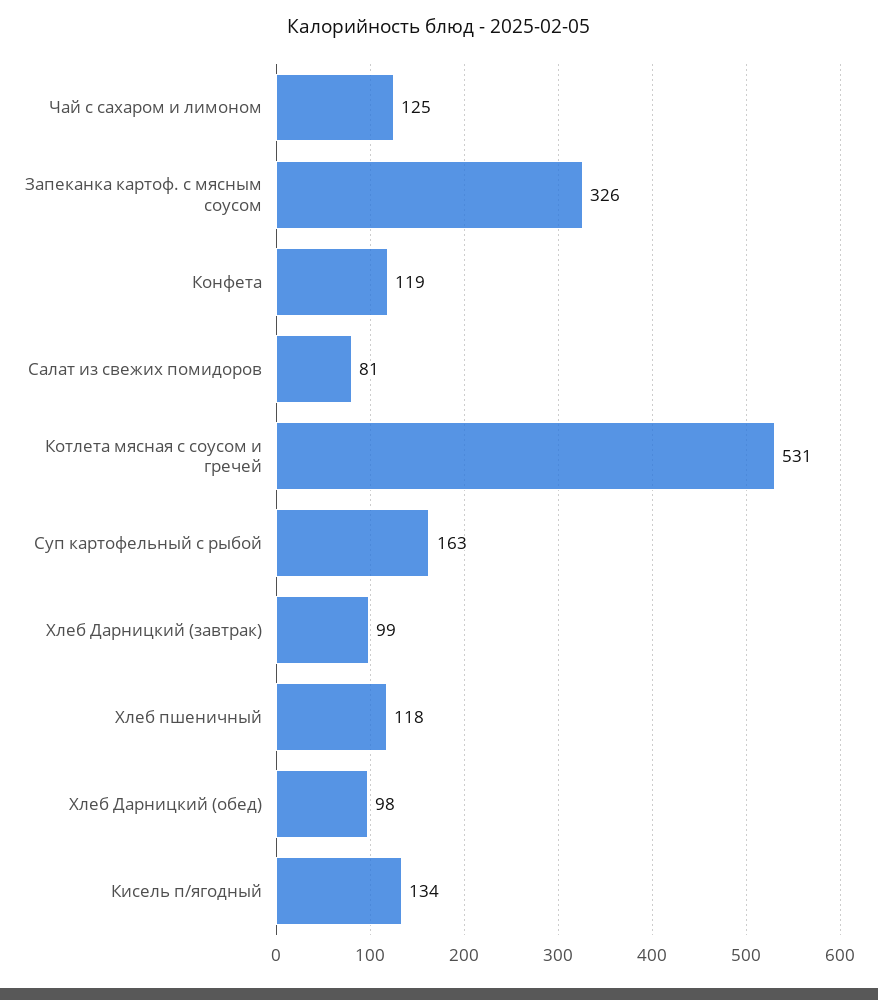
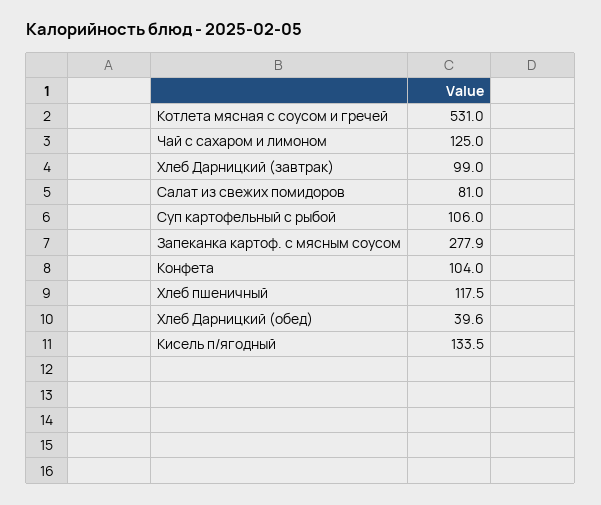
Запеканка картоф. с мясным соусом: 326 -> 277.9
Конфета: 119 -> 104
Суп картофельный с рыбой: 163 -> 106
Хлеб Дарницкий (обед): 98 -> 39.6

